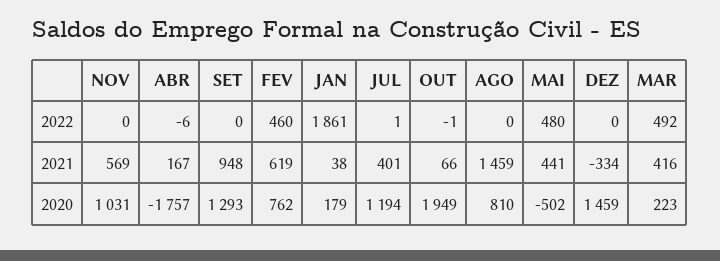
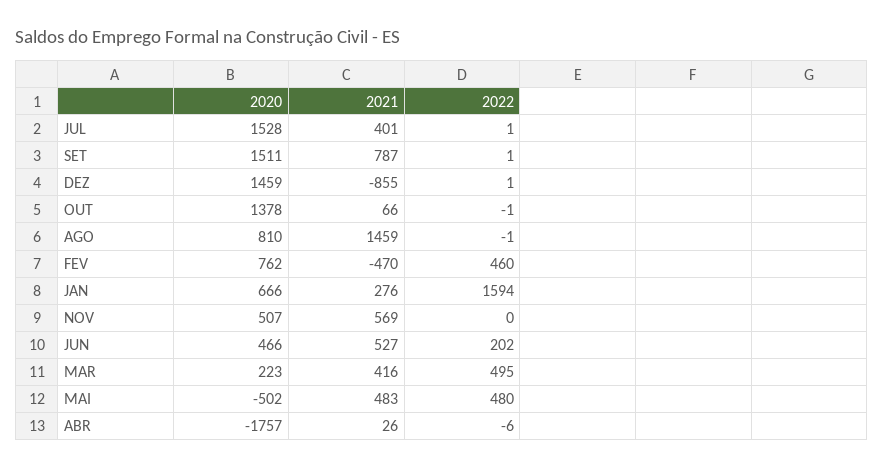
SET, 2022: 0 -> 1
JAN, 2022: 1861 -> 1594
AGO, 2022: 0 -> -1
DEZ, 2022: 0 -> 1
MAR, 2022: 492 -> 495
ABR, 2021: 167 -> 26
SET, 2021: 948 -> 787
FEV, 2021: 619 -> -470
JAN, 2021: 38 -> 276
MAI, 2021: 441 -> 483
DEZ, 2021: -334 -> -855
NOV, 2020: 1031 -> 507
SET, 2020: 1293 -> 1511
JAN, 2020: 179 -> 666
JUL, 2020: 1194 -> 1528
OUT, 2020: 1949 -> 1378
JUN, 2020: none -> 466
JUN, 2021: none -> 527
JUN, 2022: none -> 202

